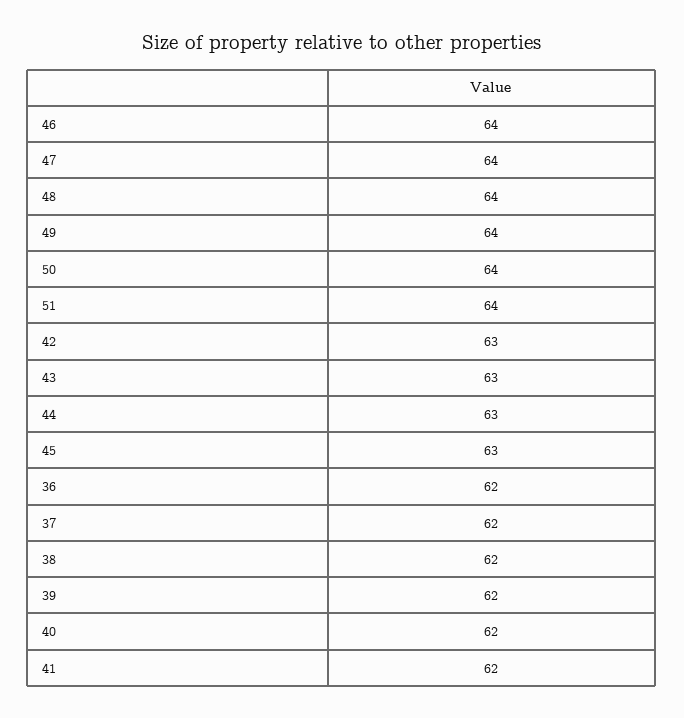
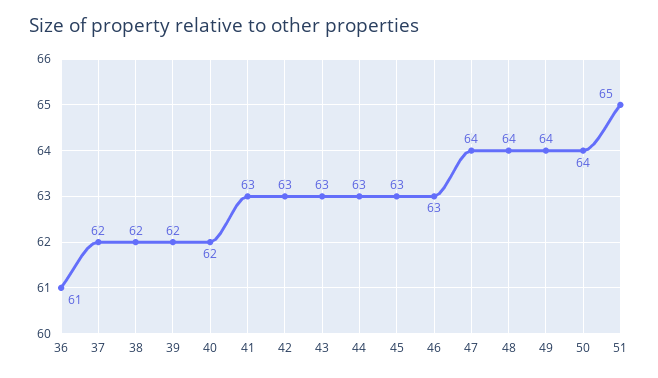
46: 64 -> 63
51: 64 -> 65
36: 62 -> 61
41: 62 -> 63

